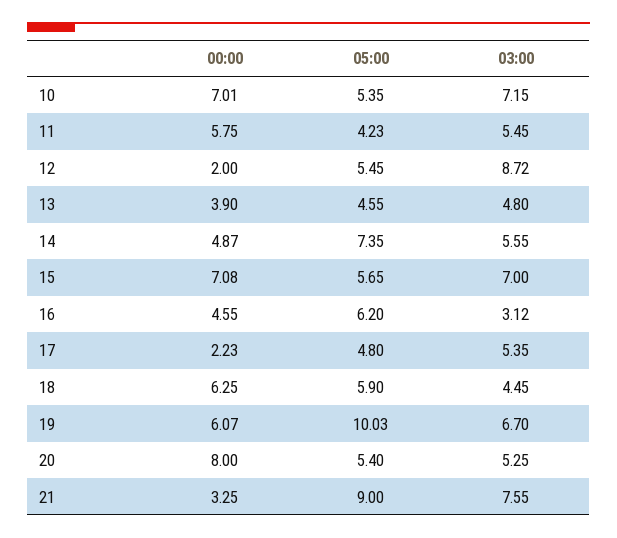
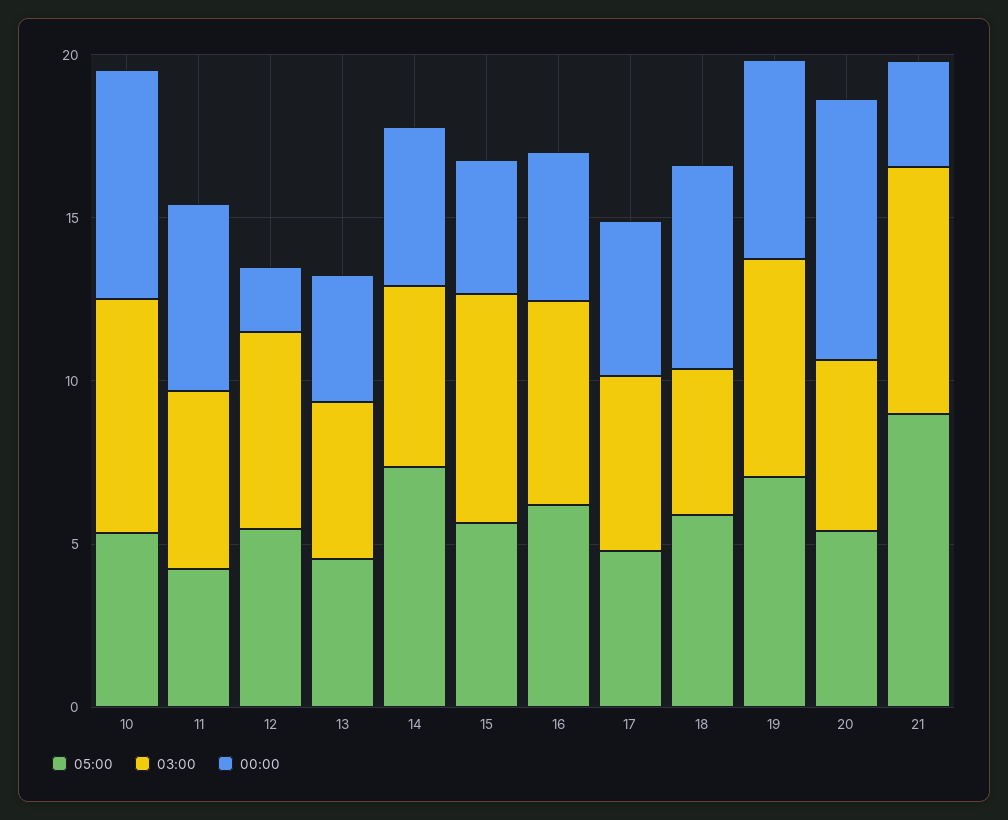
03:00, 12: 8.72 -> 6
00:00, 15: 7.08 -> 4
03:00, 16: 3.12 -> 6
00:00, 17: 2.23 -> 5
05:00, 19: 10.03 -> 7

